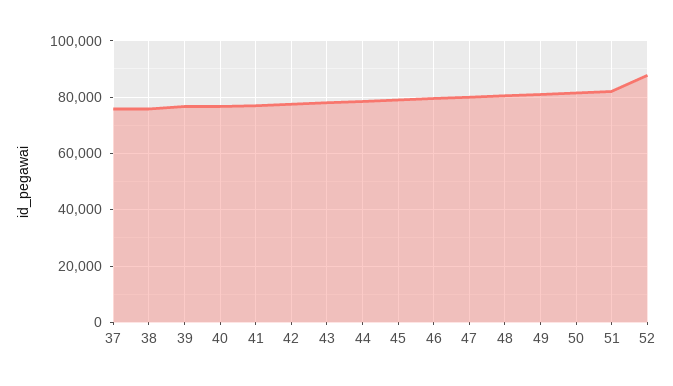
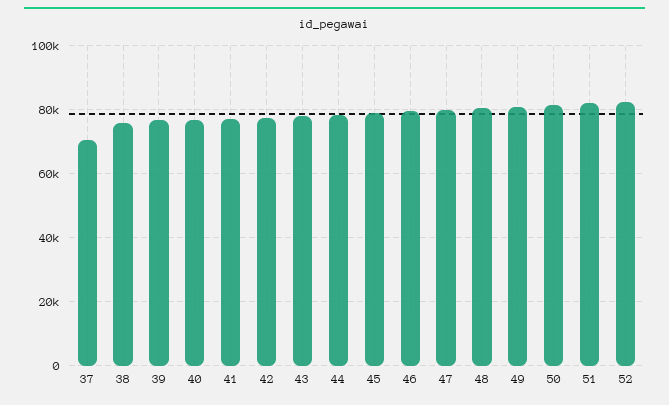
37: 75000 -> 70000
52: 87500 -> 82000

